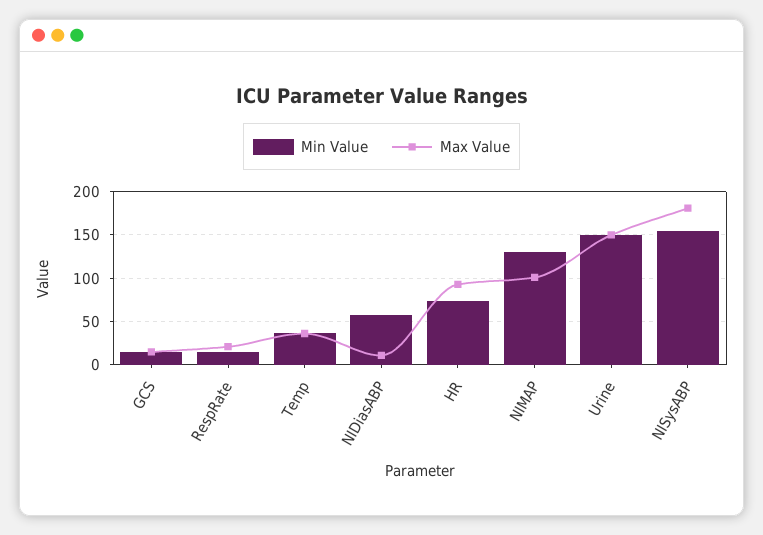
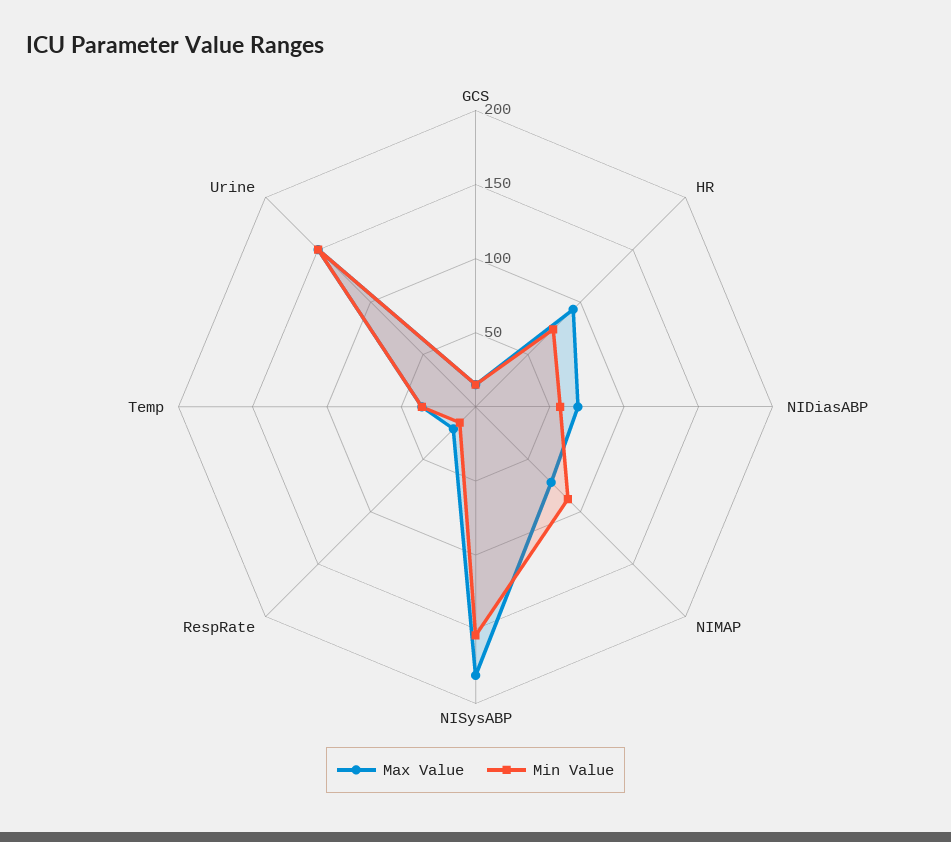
Max Value, NIDiasABP: 10 -> 70
Min Value, NIMAP: 130 -> 90
Max Value, NIMAP: 100 -> 70

